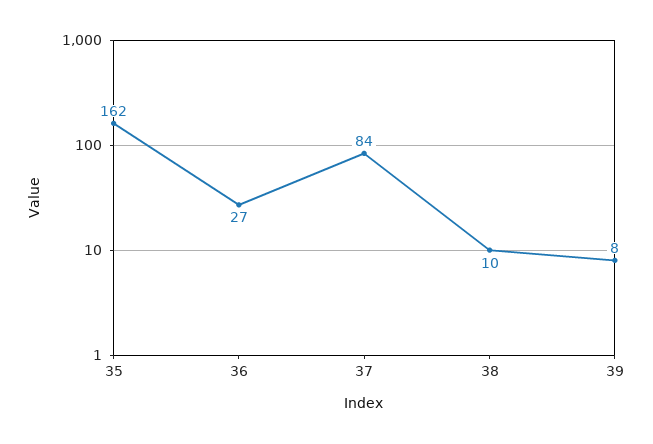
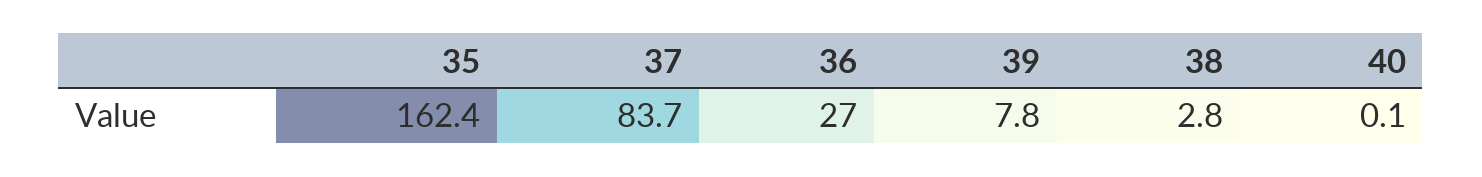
38: 10 -> 2.8
40: none -> 0.1

